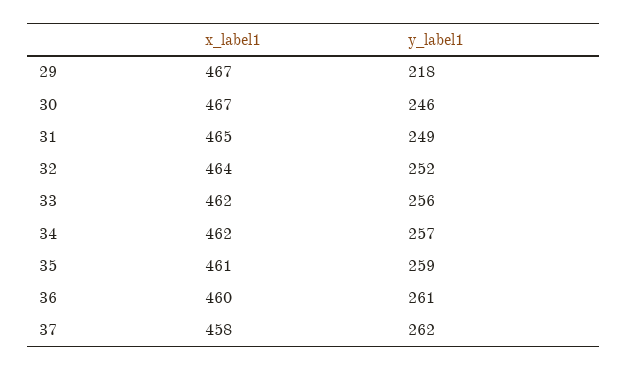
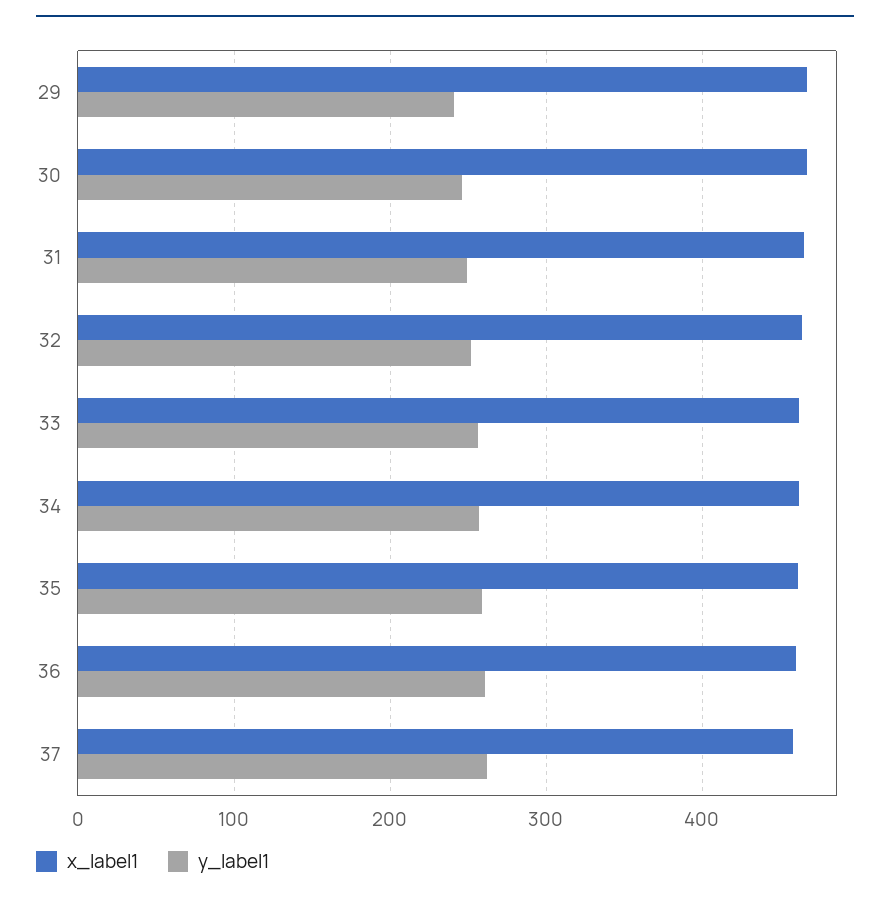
y_label1, 29: 218 -> 240

